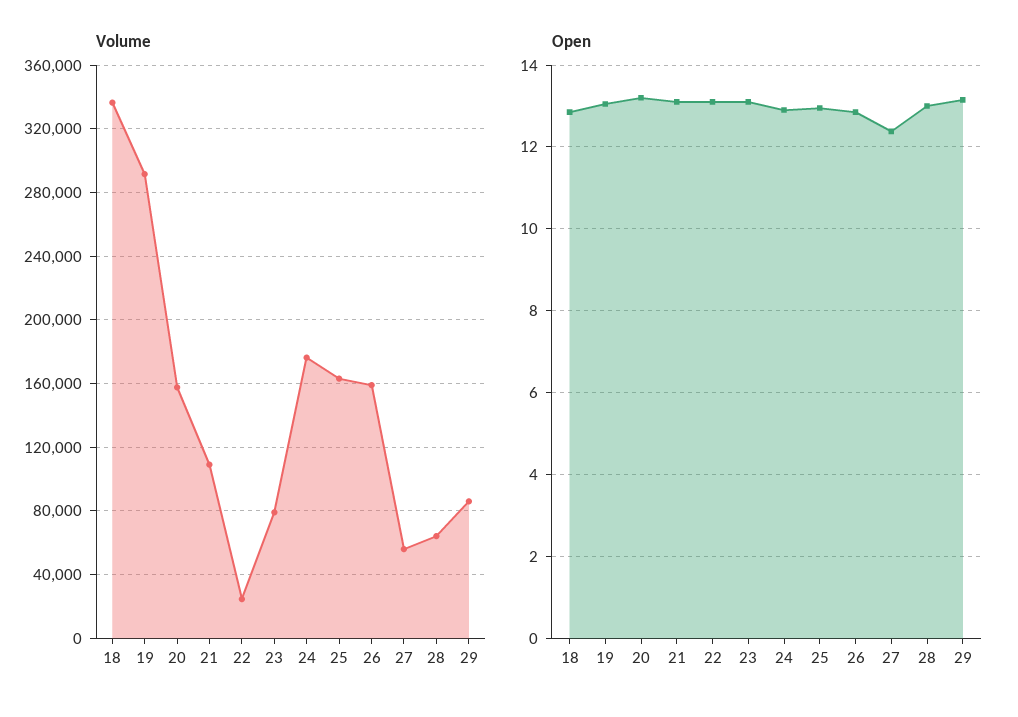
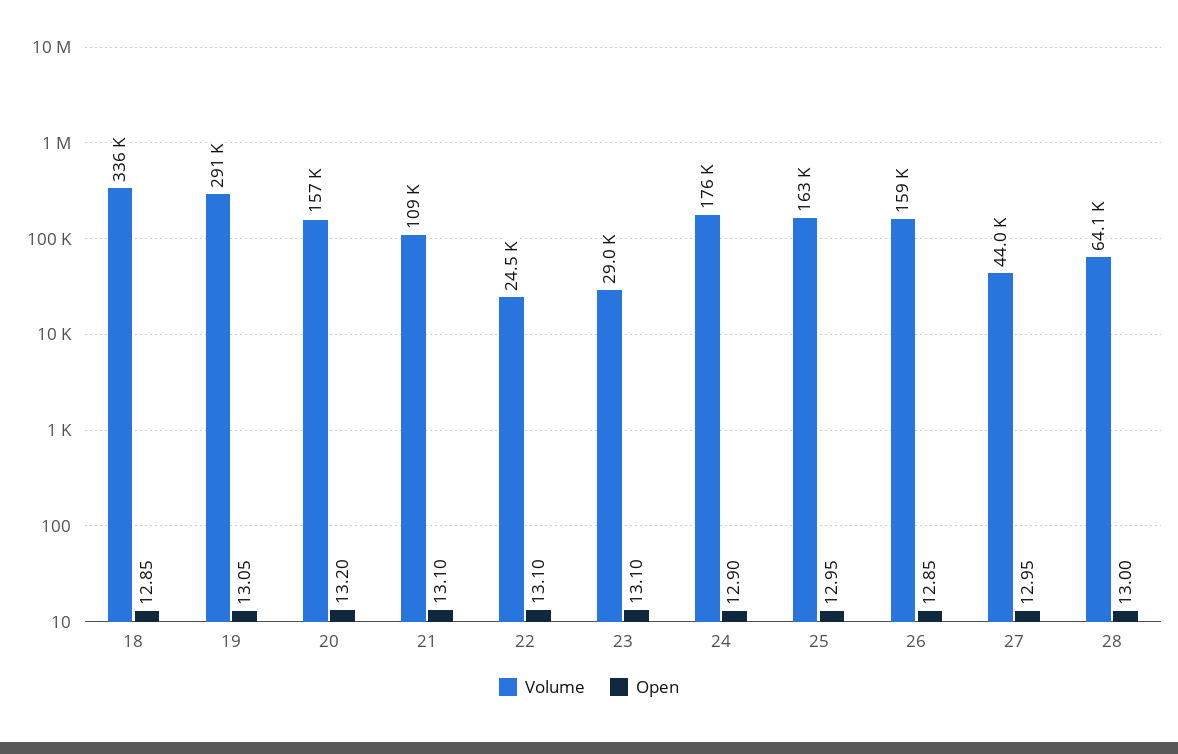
Volume, 23: 80000 -> 29000
Volume, 27: 55000 -> 44000
Volume, 29: 85000 -> none
Open, 27: 12.4 -> 12.95
Open, 29: 13.2 -> none

